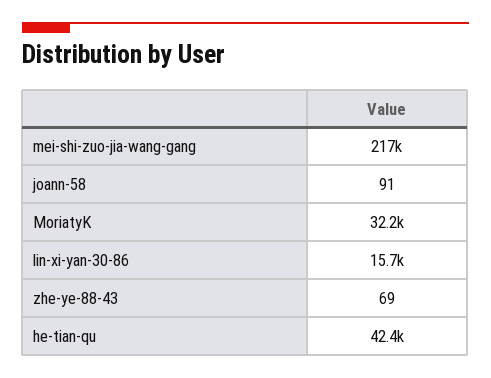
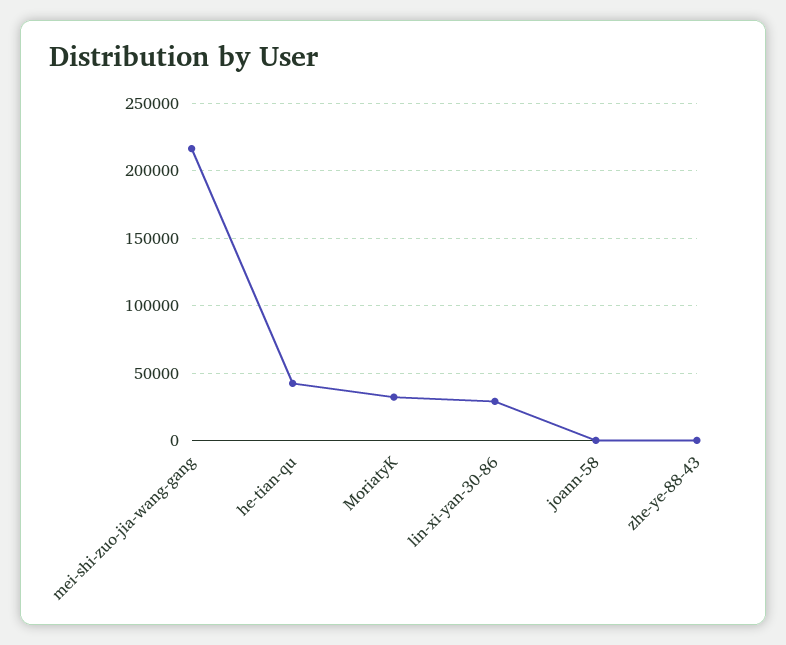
lin-xi-yan-30-86: 15700 -> 30000

